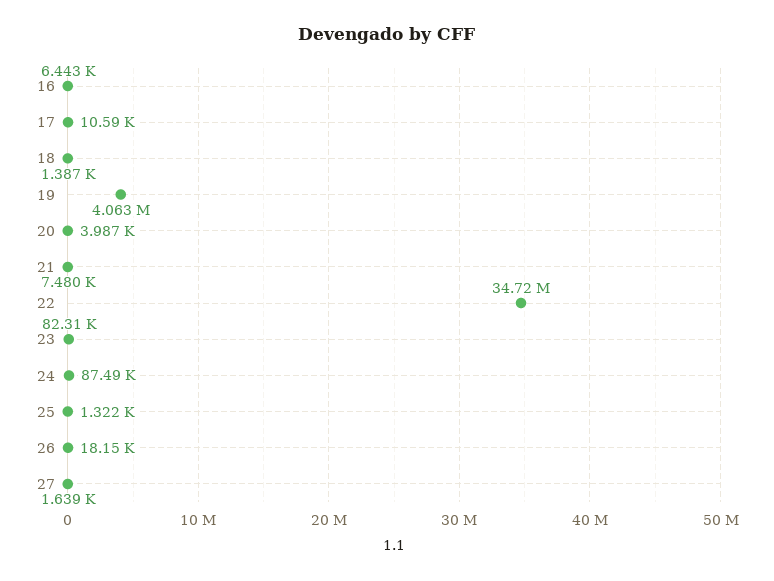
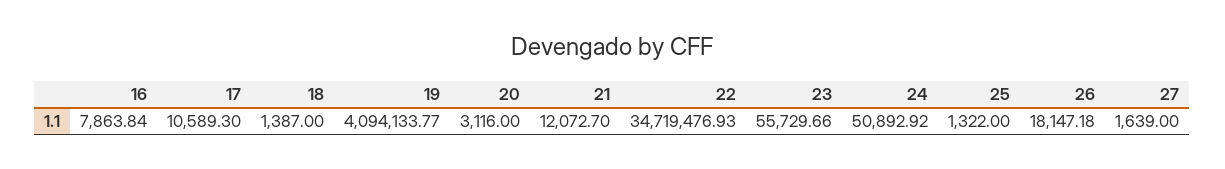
16: 6443 -> 7863.84
19: 4063000 -> 4094133.77
20: 3987 -> 3116
21: 7480 -> 12072.7
23: 82310 -> 55729.66
24: 87490 -> 50892.92

